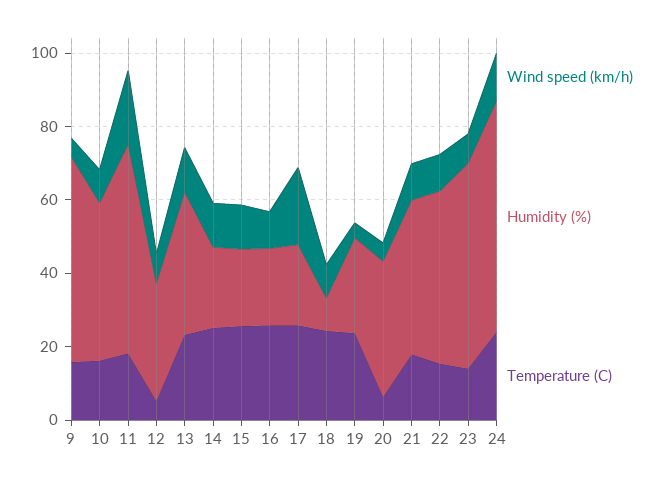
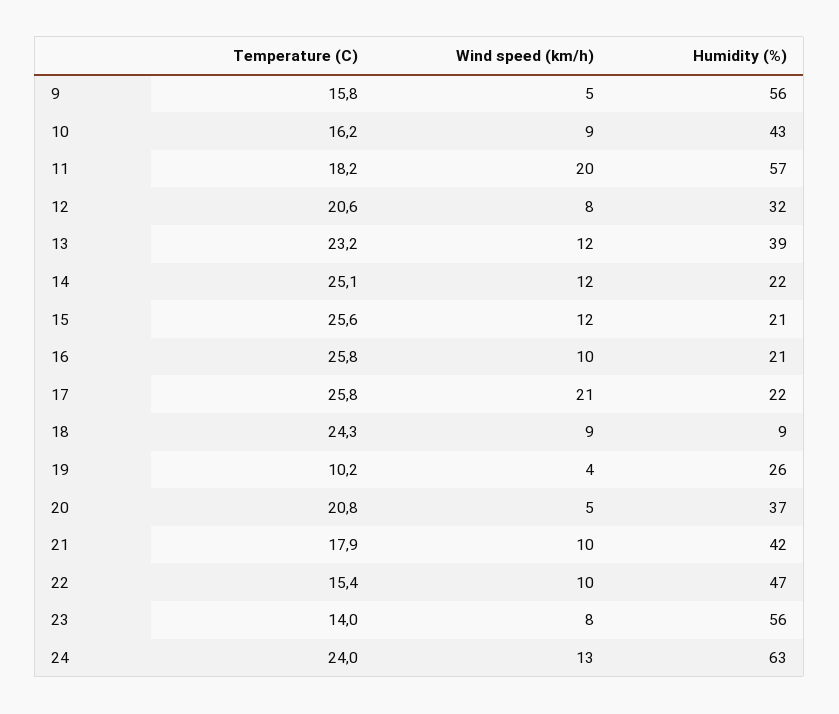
Temperature (C), 12: 5 -> 20.6
Temperature (C), 19: 25 -> 10.2
Temperature (C), 20: 5 -> 20.8

